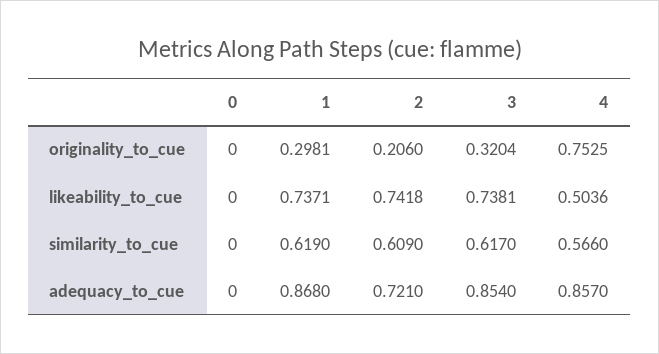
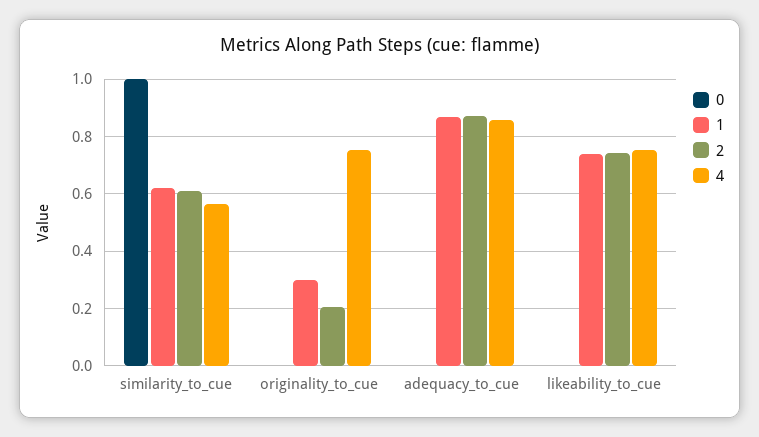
3, originality_to_cue: 0.3204 -> none
3, likeability_to_cue: 0.7381 -> none
4, likeability_to_cue: 0.5036 -> 0.75
0, similarity_to_cue: 0 -> 1
3, similarity_to_cue: 0.617 -> none
2, adequacy_to_cue: 0.721 -> 0.875
3, adequacy_to_cue: 0.854 -> none

